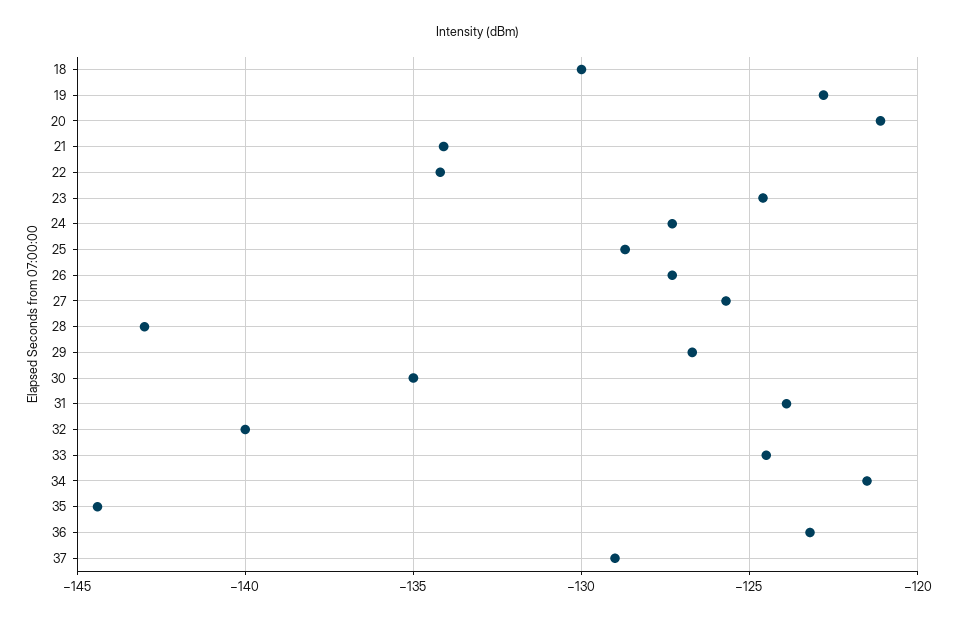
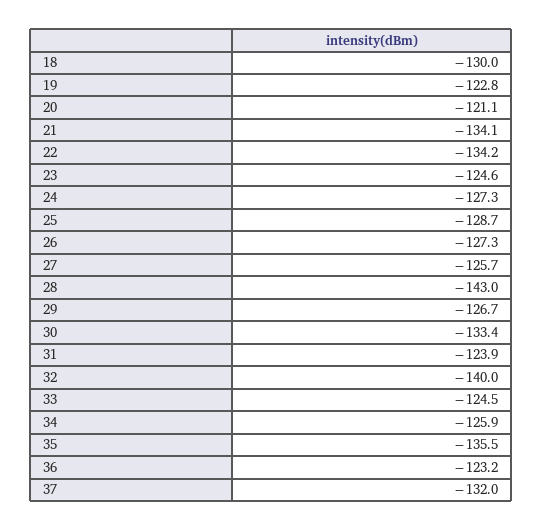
30: -135 -> -133.4
34: -121.5 -> -125.9
35: -144.5 -> -135.5
37: -129 -> -132

